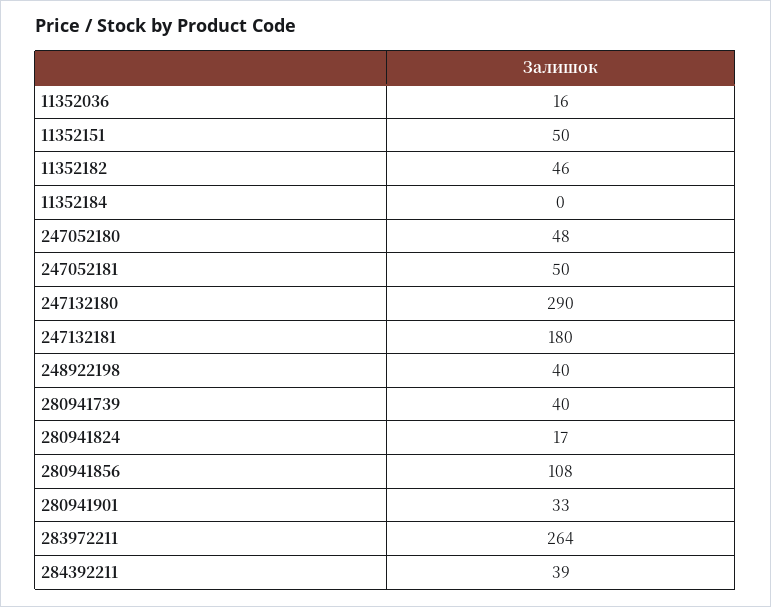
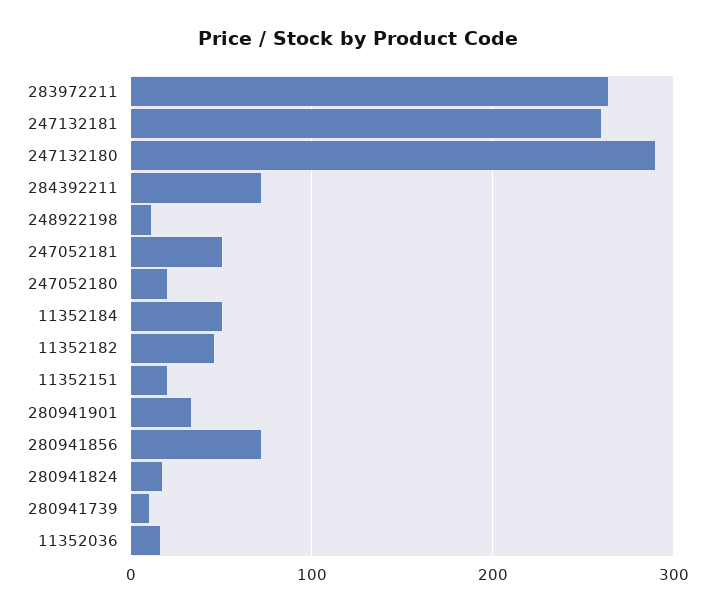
11352151: 50 -> 20
11352184: 0 -> 50
247052180: 48 -> 20
247132181: 180 -> 260
248922198: 40 -> 10
280941739: 40 -> 10
280941856: 108 -> 70
284392211: 39 -> 70

